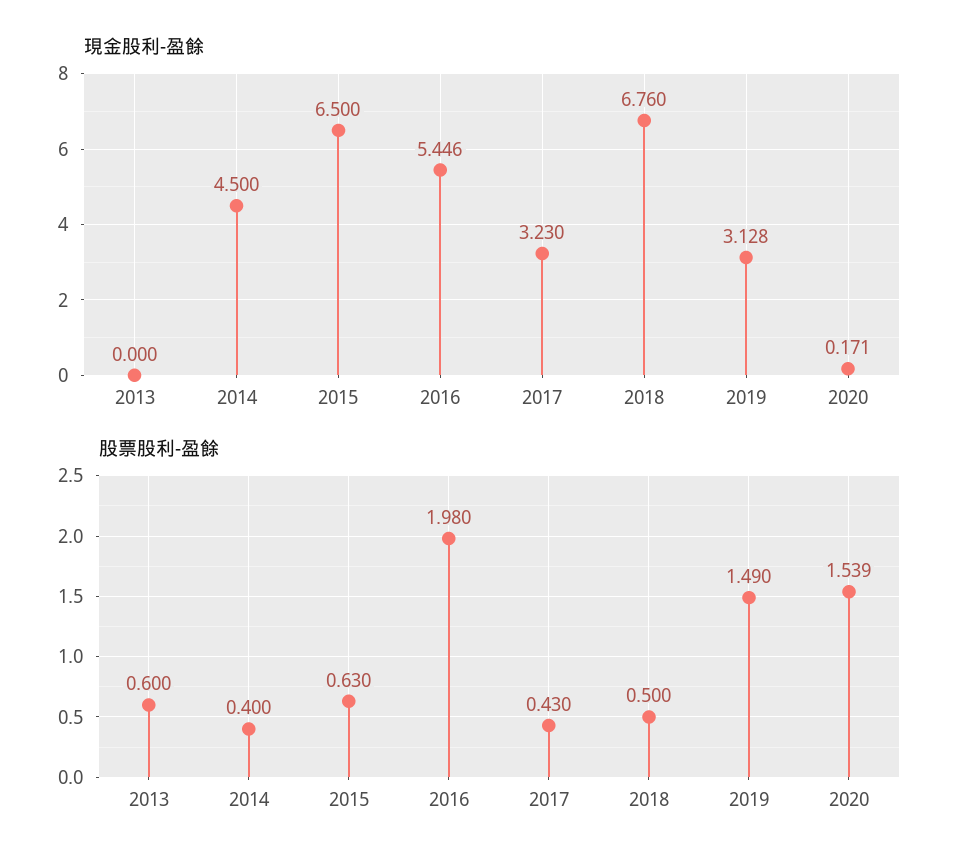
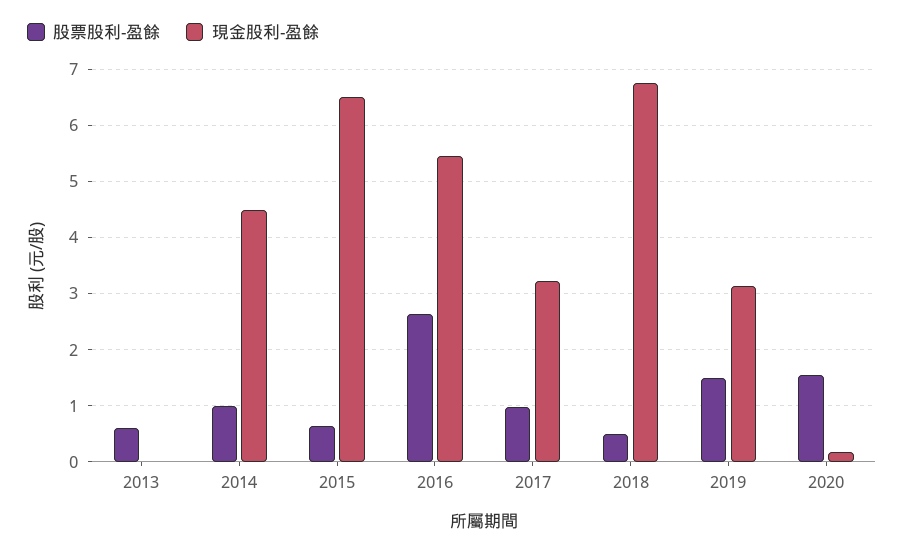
股票股利-盈餘, 2014: 0.4 -> 1
股票股利-盈餘, 2016: 1.98 -> 2.6
股票股利-盈餘, 2017: 0.43 -> 1

